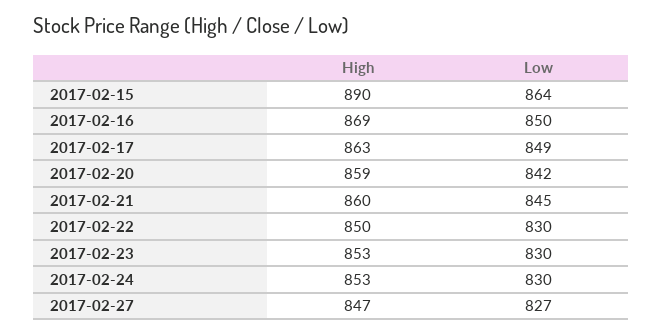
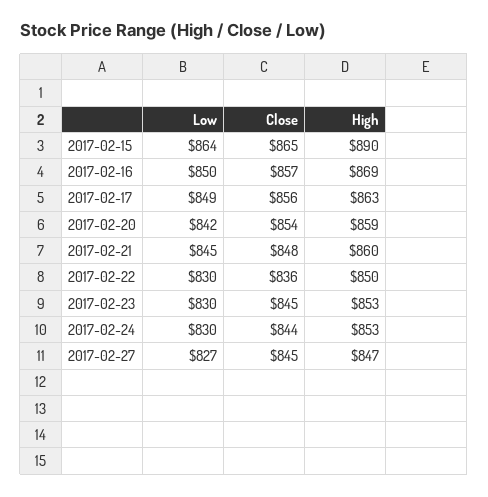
Close, 2017-02-15: none -> 865
Close, 2017-02-16: none -> 857
Close, 2017-02-17: none -> 856
Close, 2017-02-20: none -> 854
Close, 2017-02-21: none -> 848
Close, 2017-02-22: none -> 836
Close, 2017-02-23: none -> 845
Close, 2017-02-24: none -> 844
Close, 2017-02-27: none -> 845

